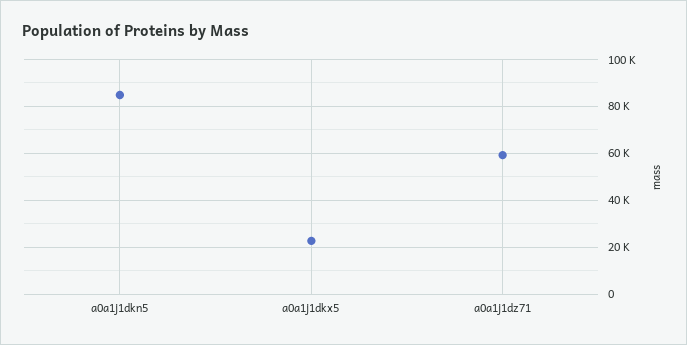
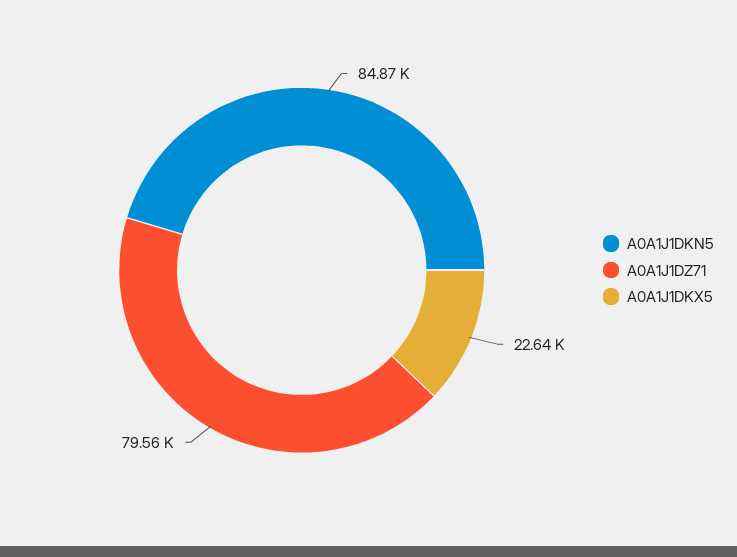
a0a1j1dz71: 60000 -> 79560

